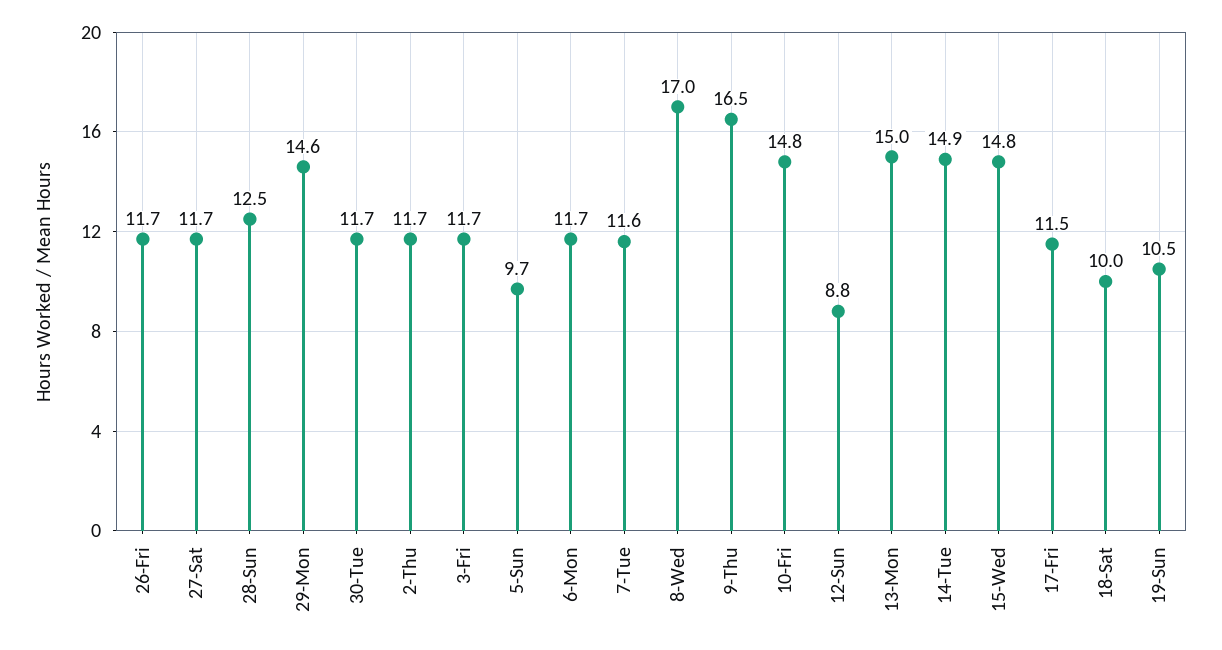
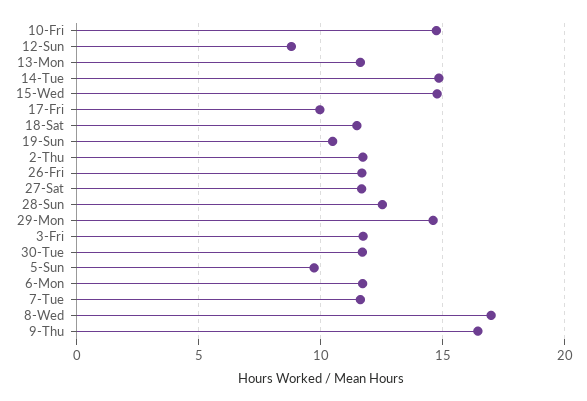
13-Mon: 15 -> 11.5
17-Fri: 11.5 -> 10
18-Sat: 10 -> 11.5

